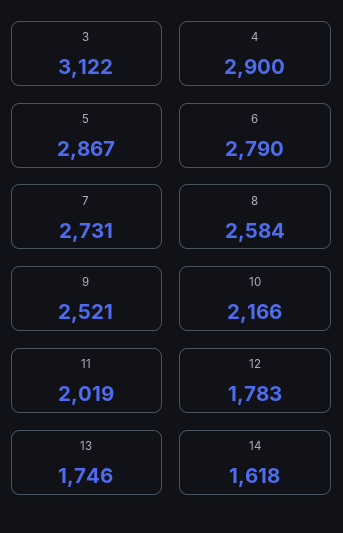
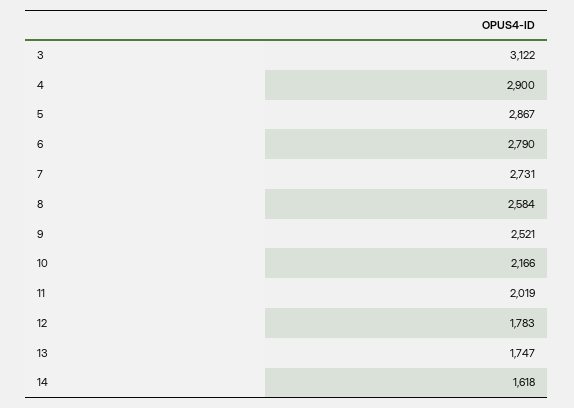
13: 1746 -> 1747

